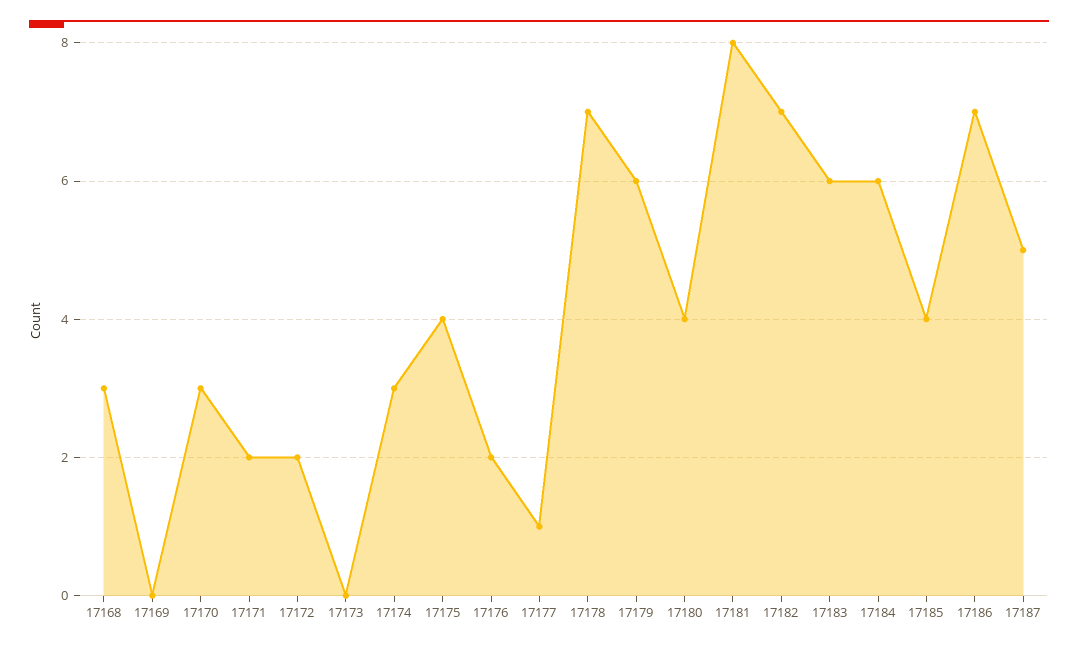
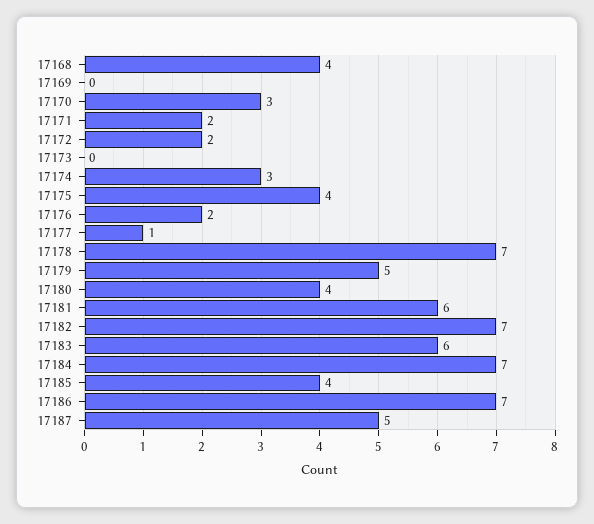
17168: 3 -> 4
17179: 6 -> 5
17181: 8 -> 6
17184: 6 -> 7

